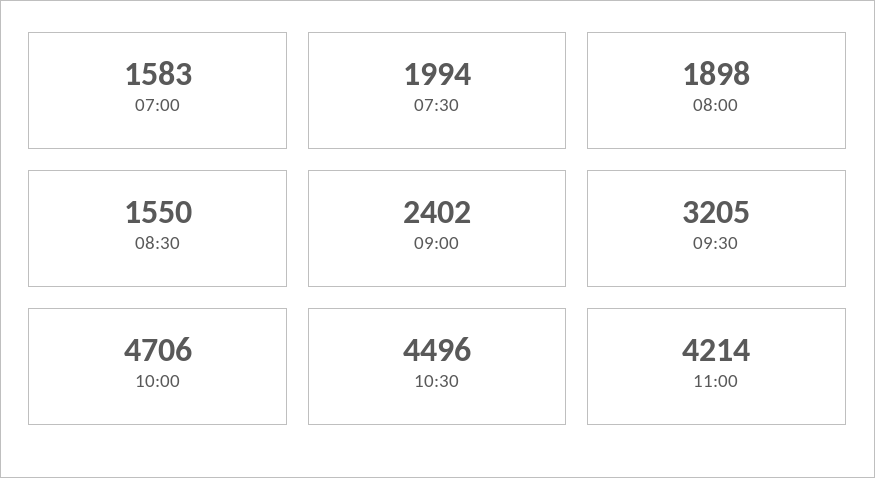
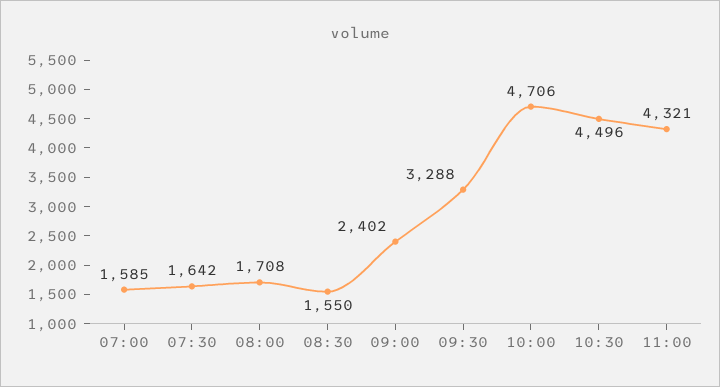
07:00: 1583 -> 1585
07:30: 1994 -> 1642
08:00: 1898 -> 1708
09:30: 3205 -> 3288
11:00: 4214 -> 4321

